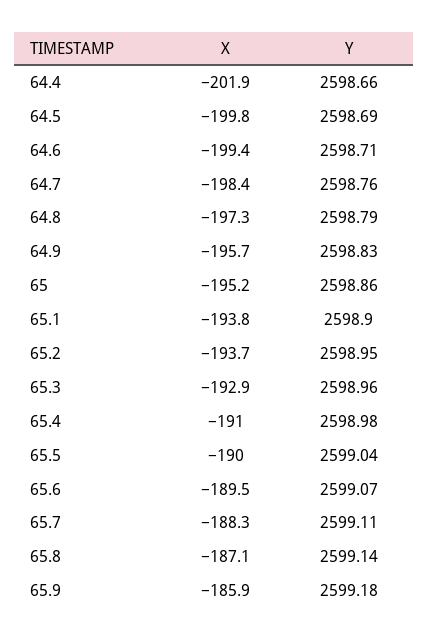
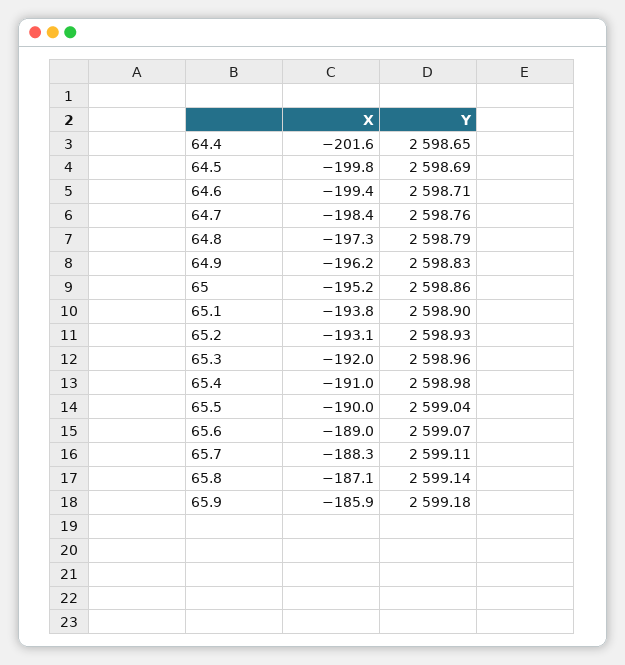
X, 64.4: -201.9 -> -201.6
Y, 64.4: 2598.66 -> 2598.65
X, 64.9: -195.7 -> -196.2
X, 65.2: -193.7 -> -193.1
Y, 65.2: 2598.95 -> 2598.93
X, 65.3: -192.9 -> -192
X, 65.6: -189.5 -> -189

